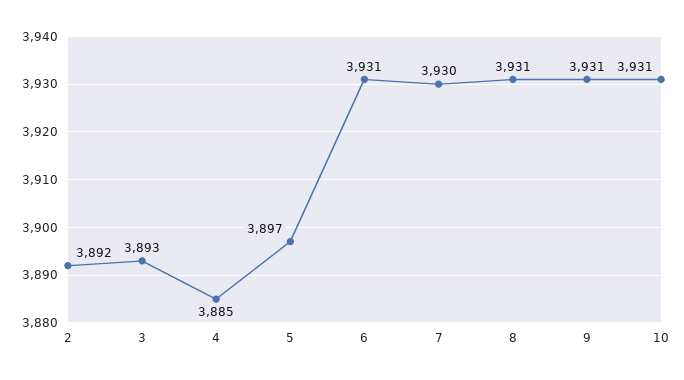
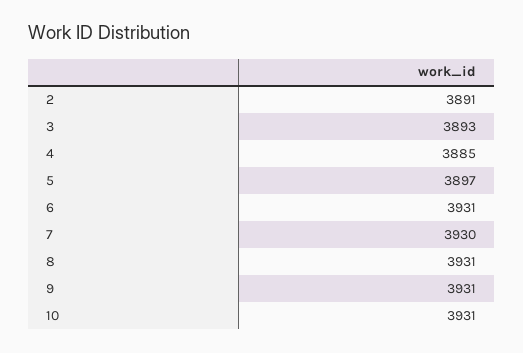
2: 3892 -> 3891

